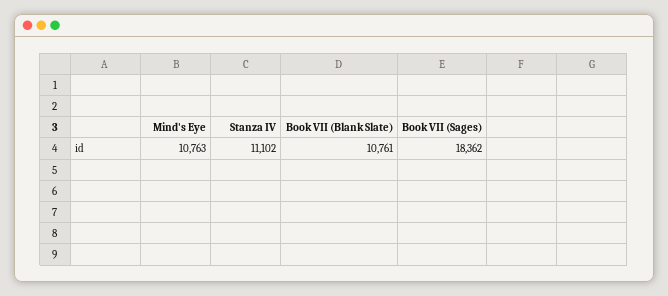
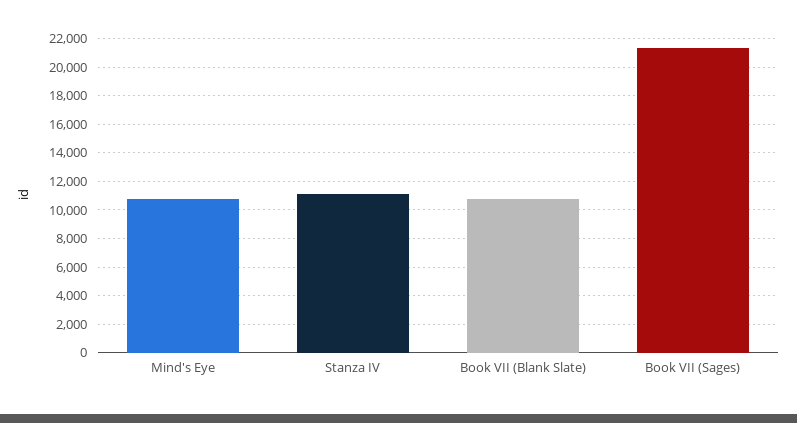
Book VII (Sages): 18362 -> 21500

